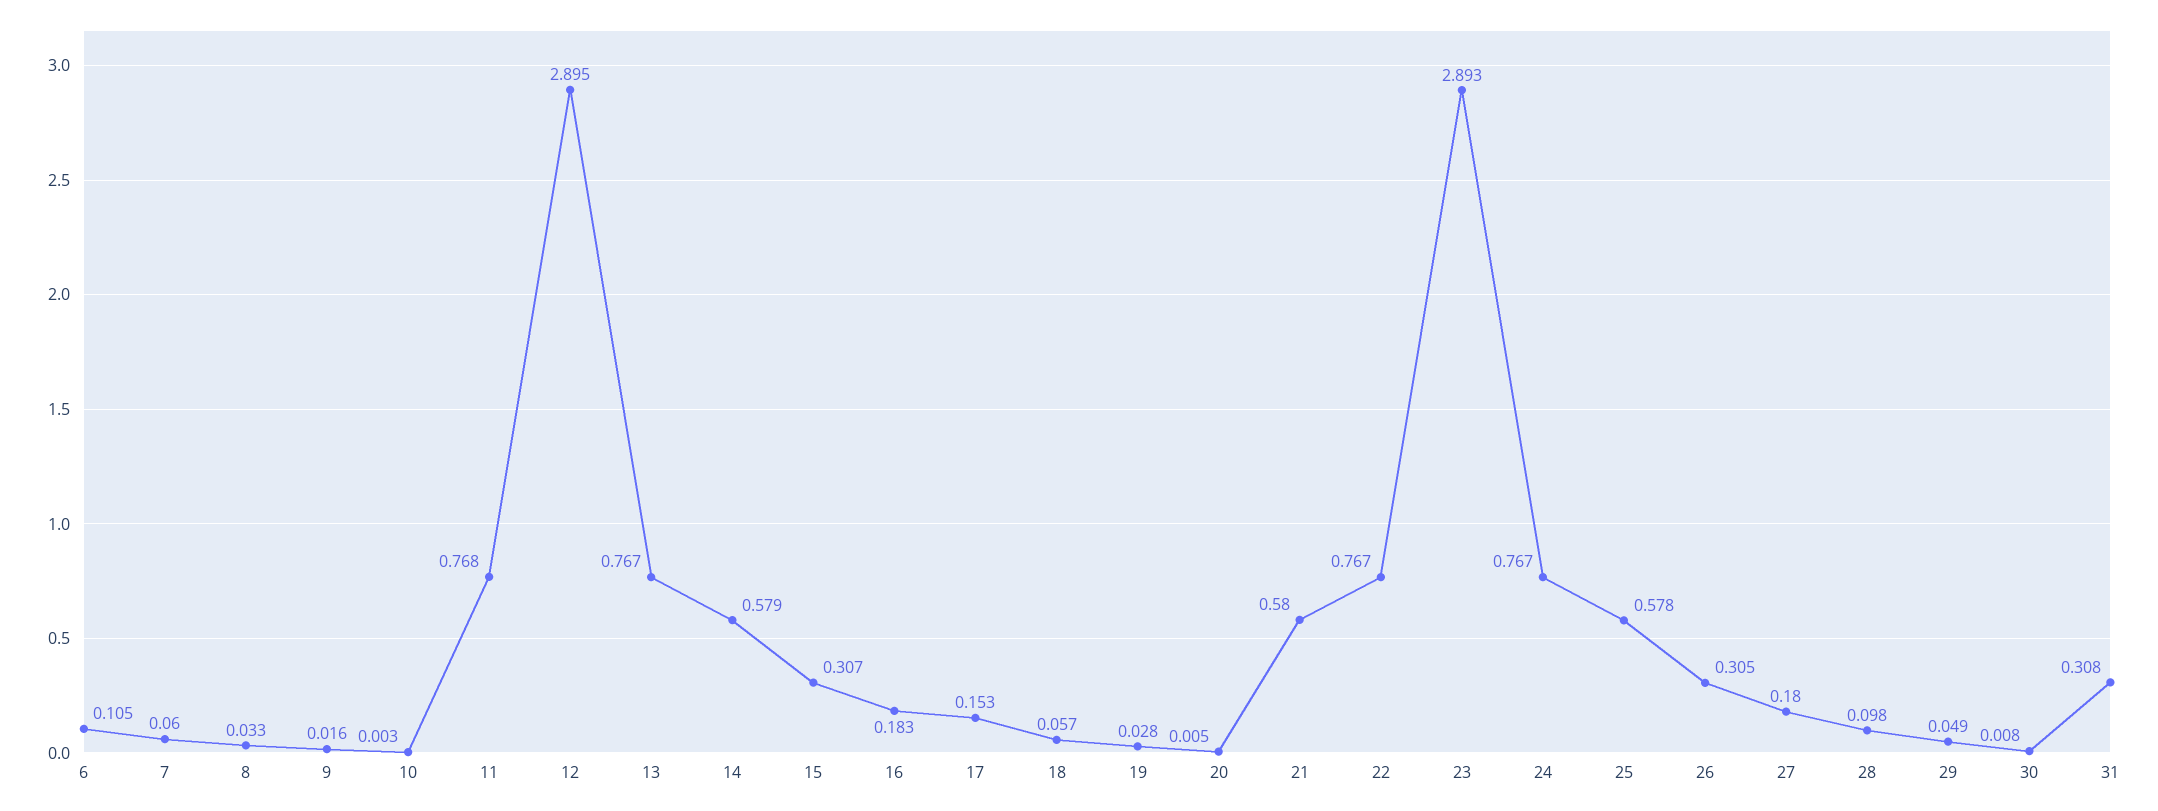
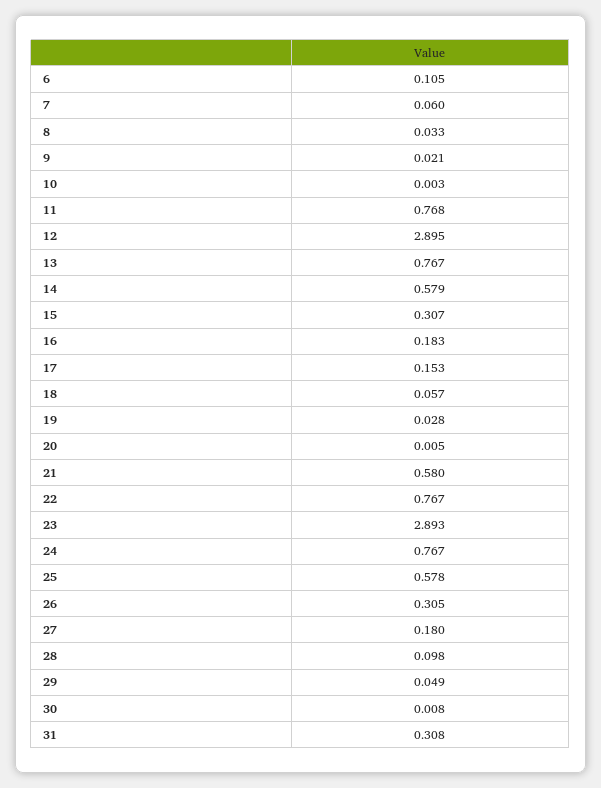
9: 0.016 -> 0.021

